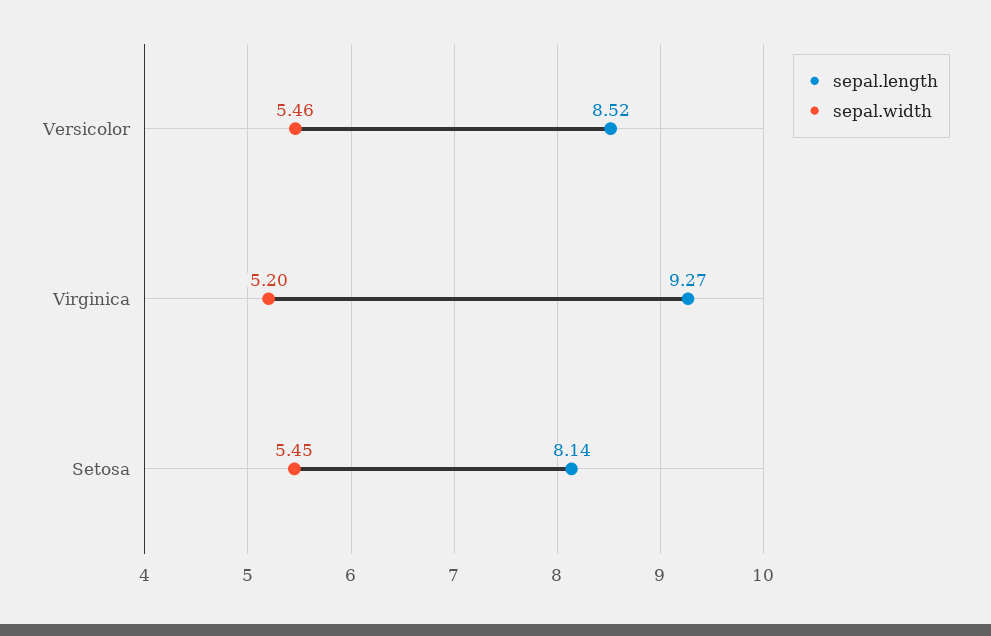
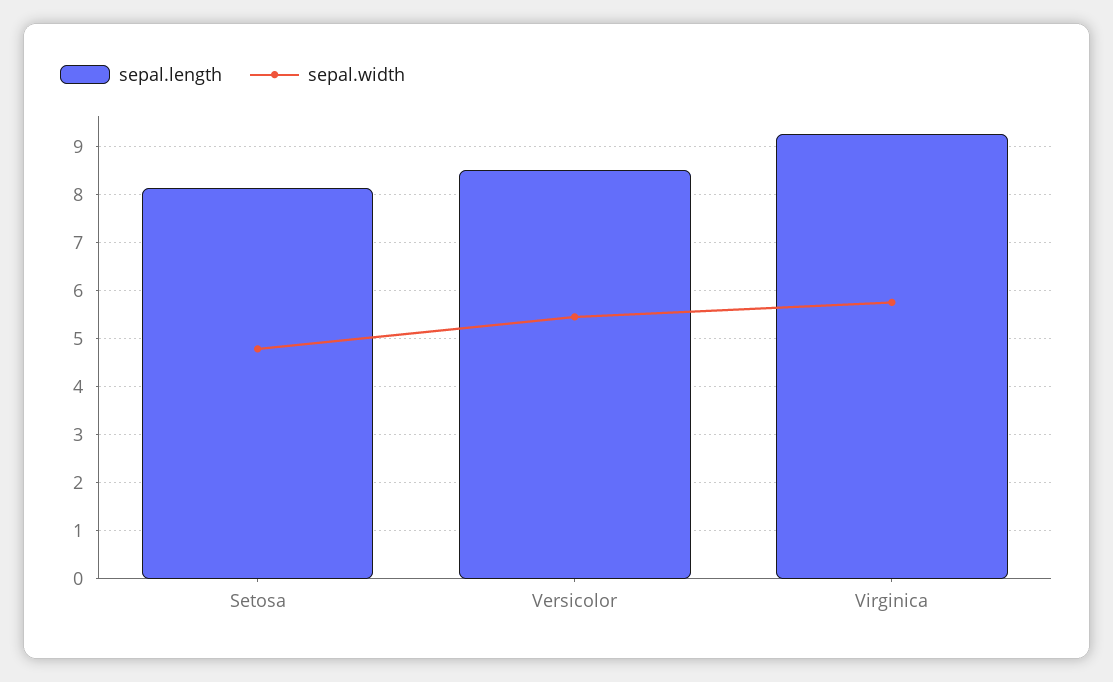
sepal.width, Virginica: 5.2 -> 5.8
sepal.width, Setosa: 5.45 -> 4.8

